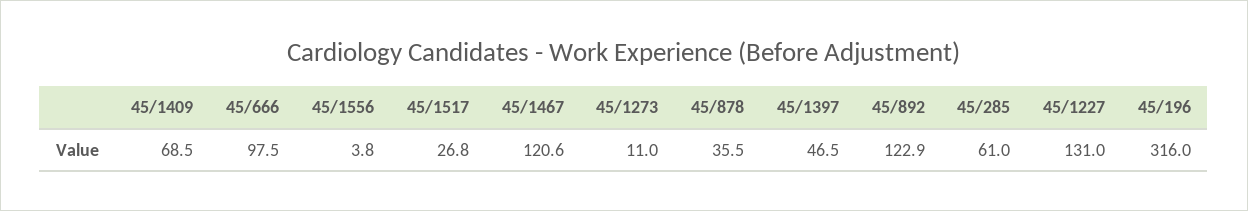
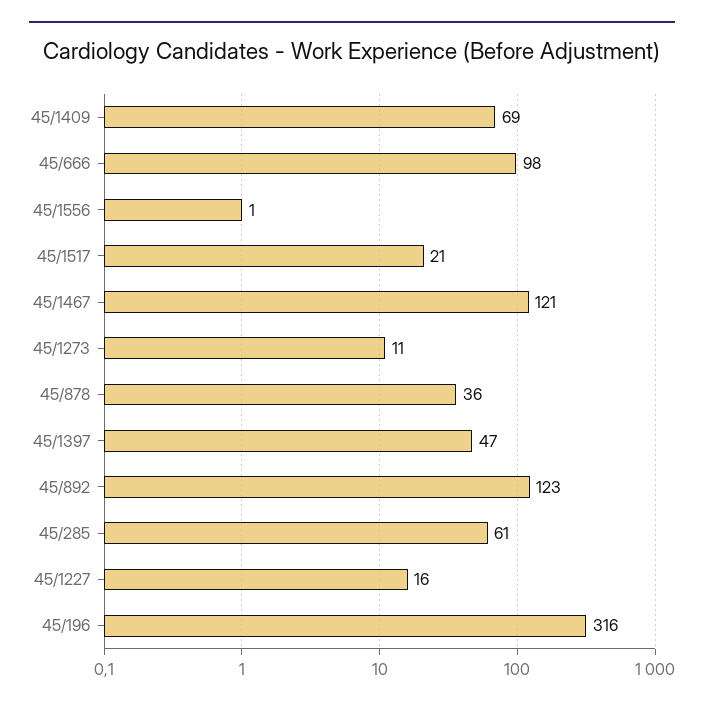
45/1556: 3.8 -> 1
45/1517: 26.8 -> 21
45/1227: 131 -> 16

